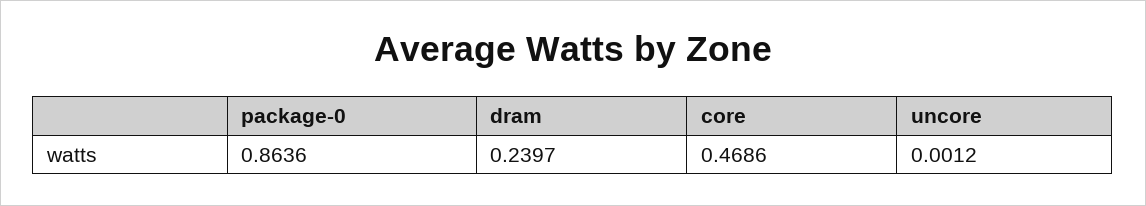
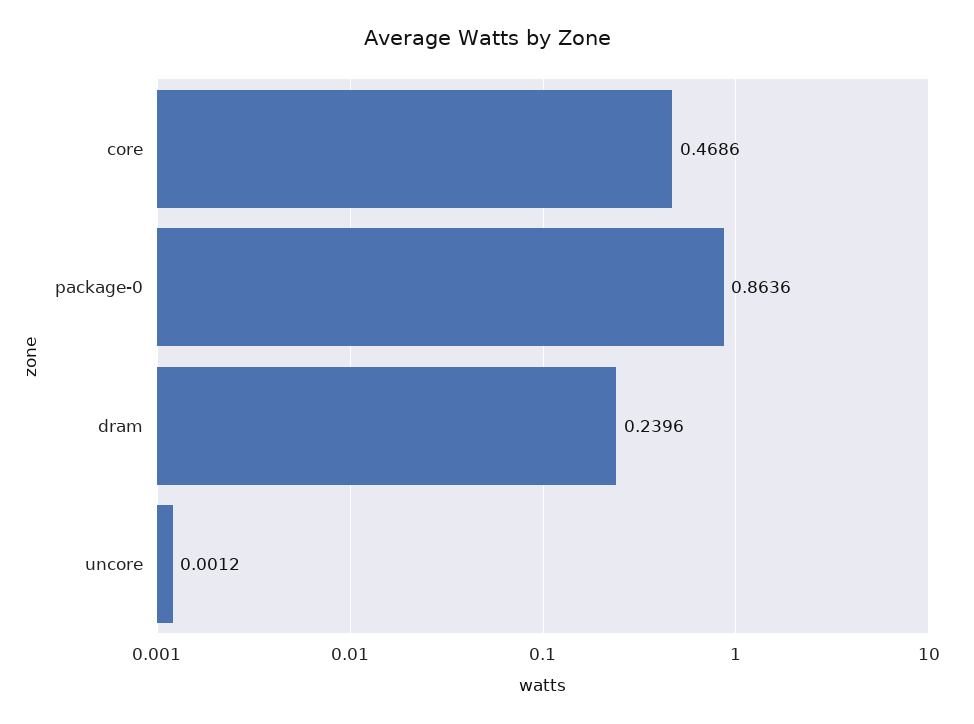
dram: 0.2397 -> 0.2396

